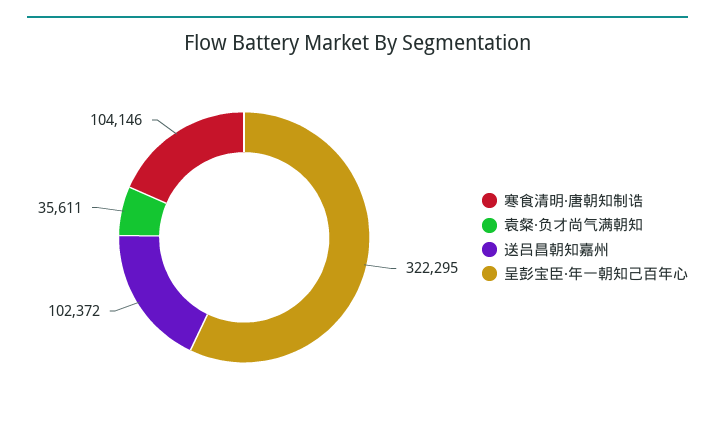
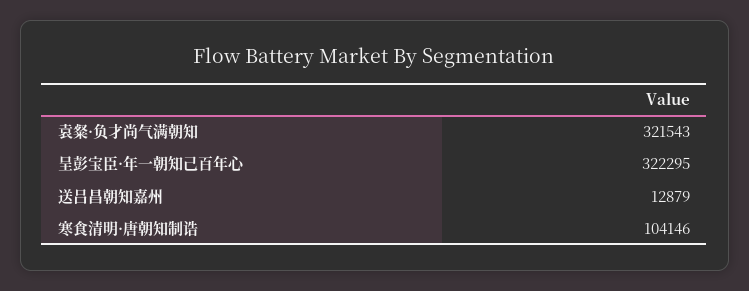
袁粲·负才尚气满朝知: 35611 -> 321543
送吕昌朝知嘉州: 102372 -> 12879

